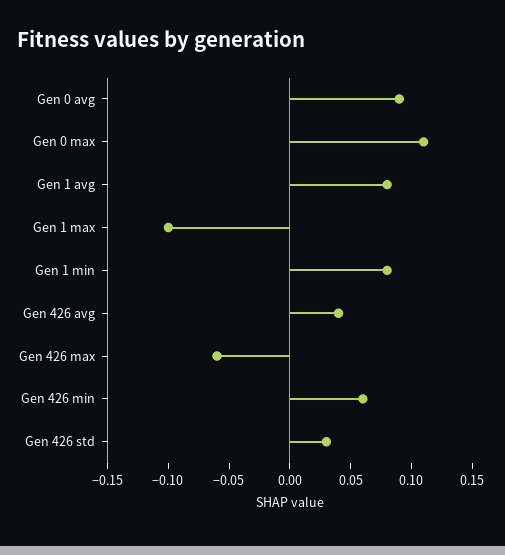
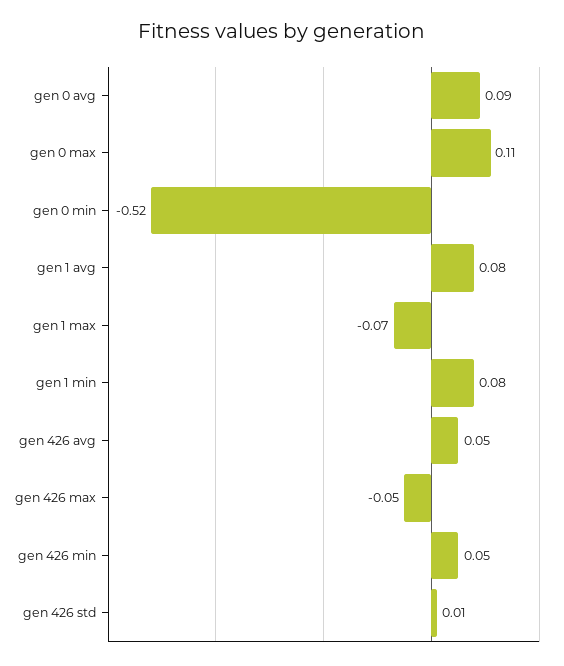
Gen 1 max: -0.1 -> -0.07
Gen 426 avg: 0.04 -> 0.05
Gen 426 max: -0.06 -> -0.05
Gen 426 min: 0.06 -> 0.05
Gen 426 std: 0.03 -> 0.01
gen 0 min: none -> -0.52

